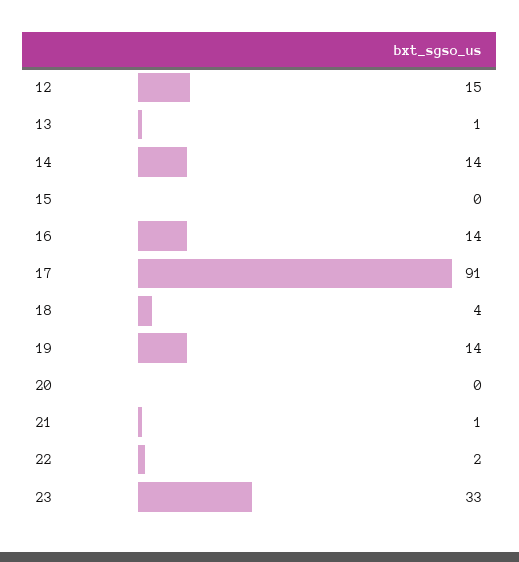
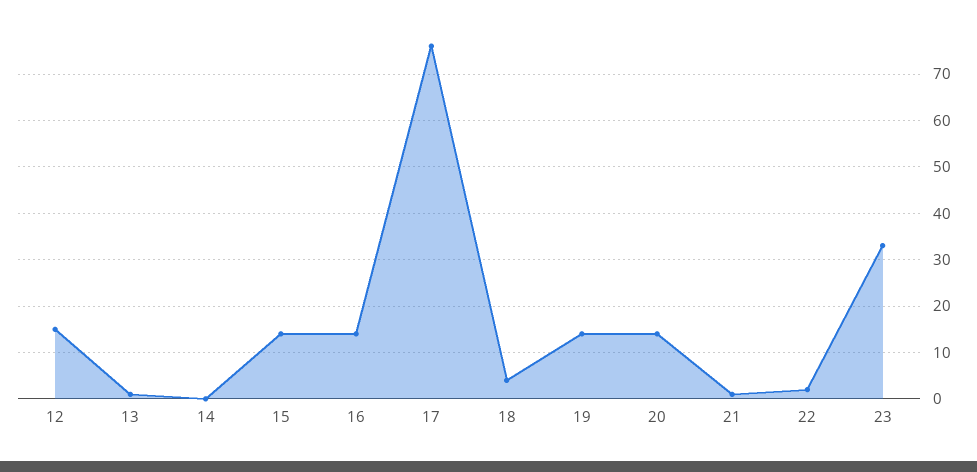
14: 14 -> 0
15: 0 -> 15
17: 91 -> 75
20: 0 -> 15

